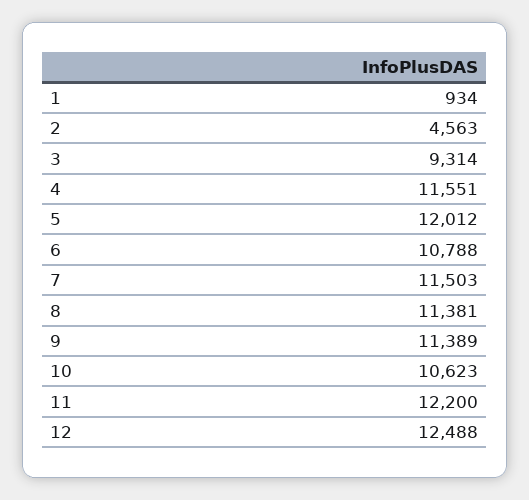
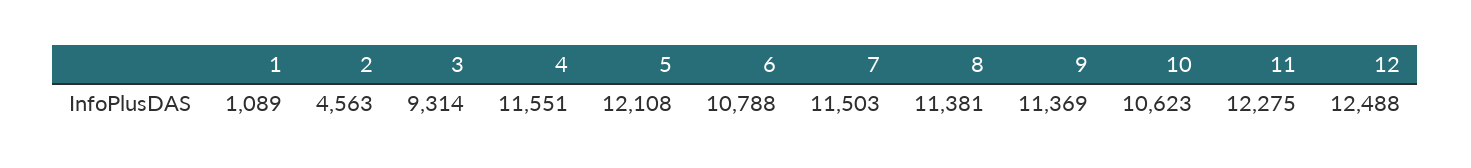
1: 934 -> 1089
5: 12012 -> 12108
9: 11389 -> 11369
11: 12200 -> 12275

